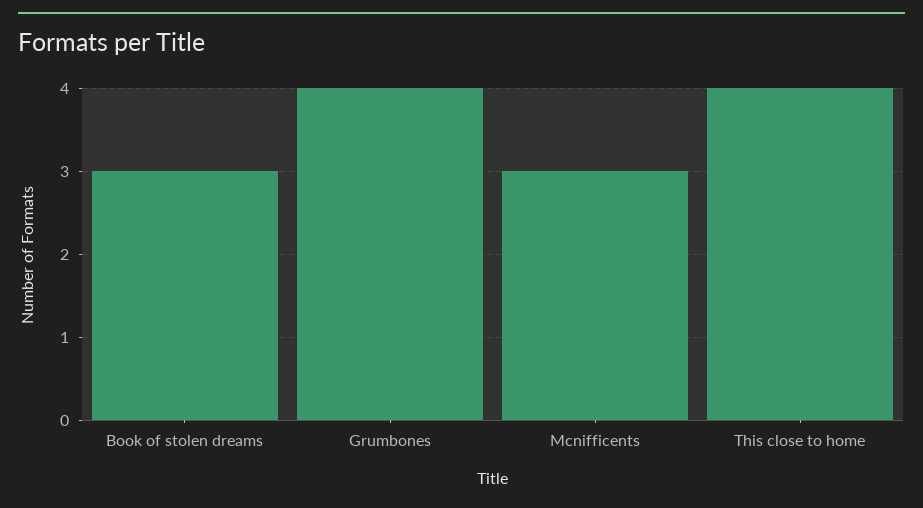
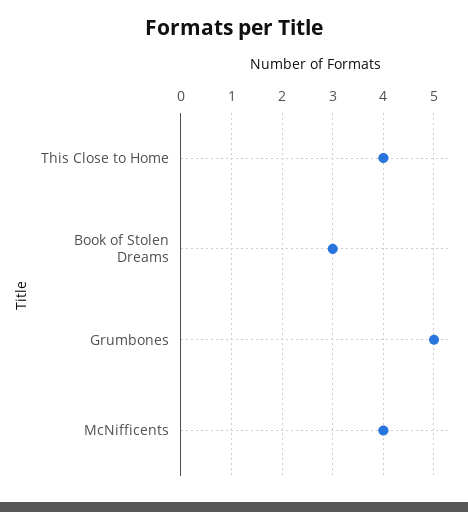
Grumbones: 4 -> 5
Mcnifficents: 3 -> 4

